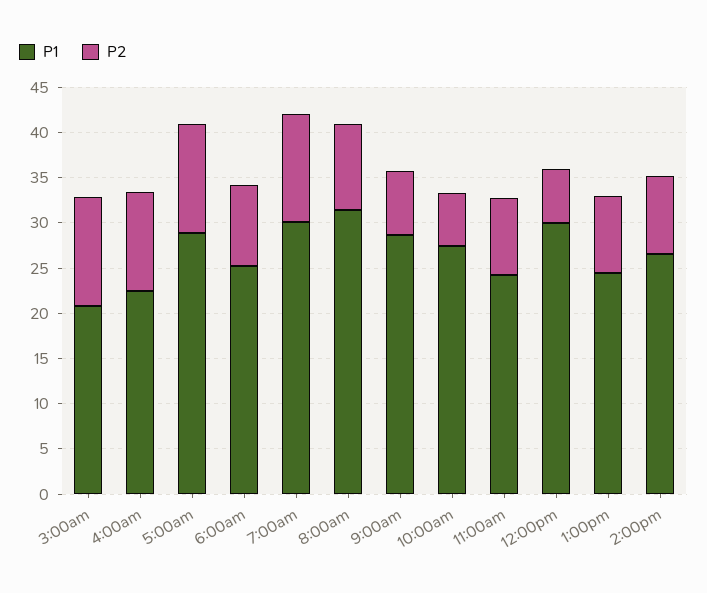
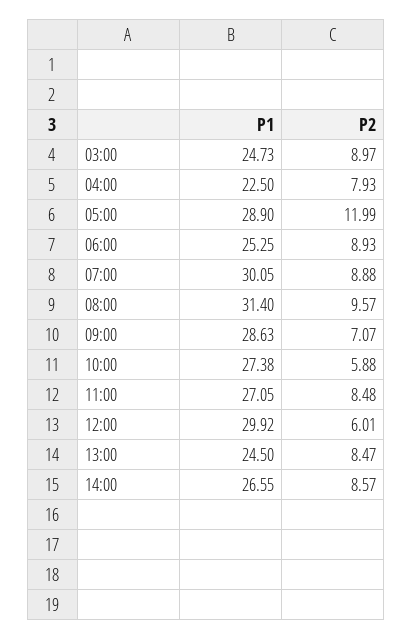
P1, 3:00am: 21 -> 24.73
P2, 3:00am: 12 -> 8.97
P2, 4:00am: 11 -> 7.93
P2, 7:00am: 12 -> 8.88
P1, 11:00am: 24 -> 27.05

